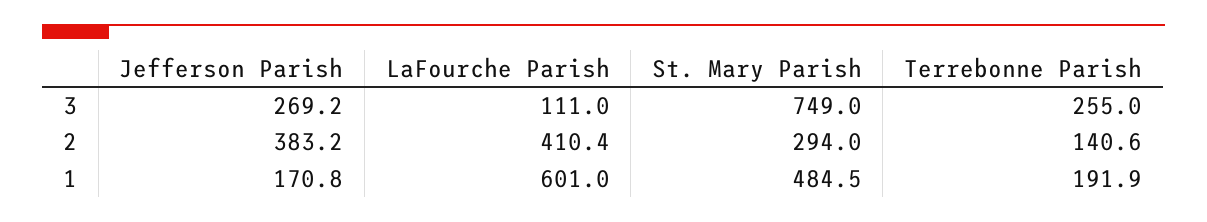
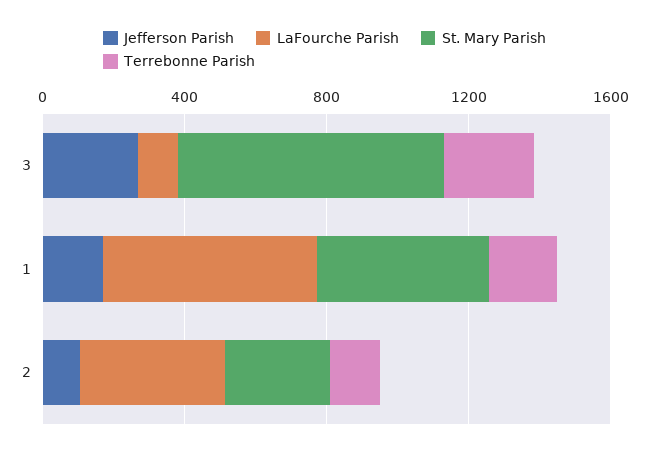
Jefferson Parish, 2: 383.2 -> 100

